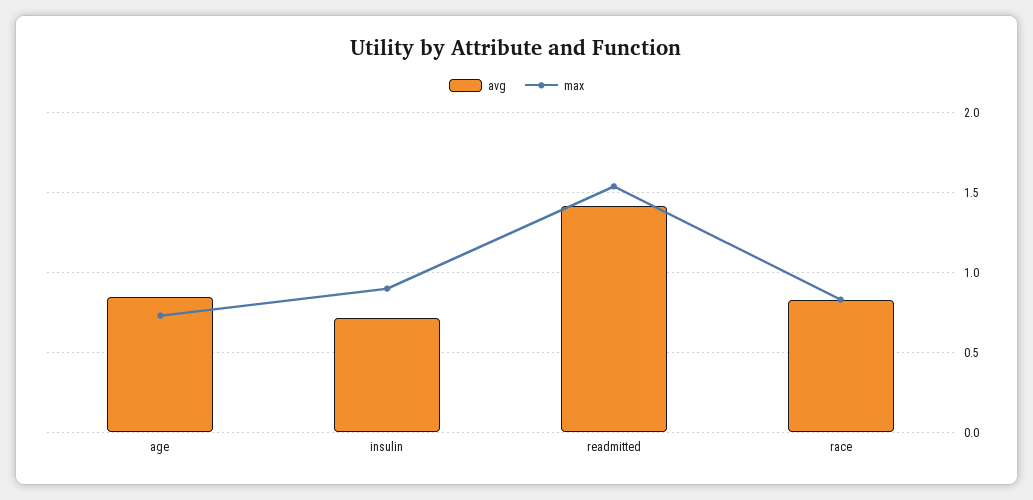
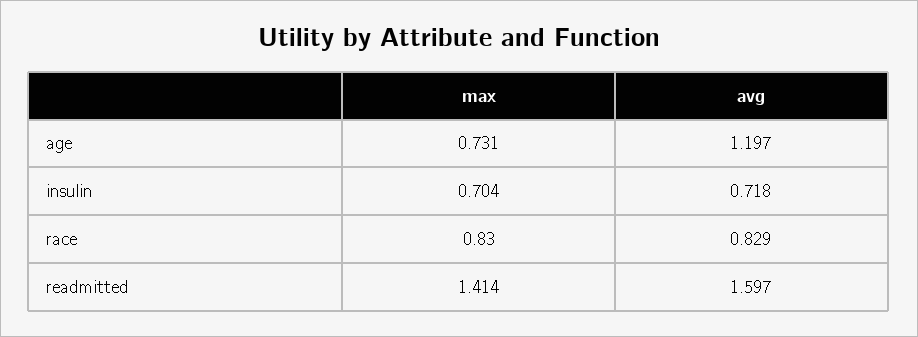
avg, age: 0.85 -> 1.197
max, insulin: 0.9 -> 0.704
avg, readmitted: 1.4 -> 1.597
max, readmitted: 1.55 -> 1.414

